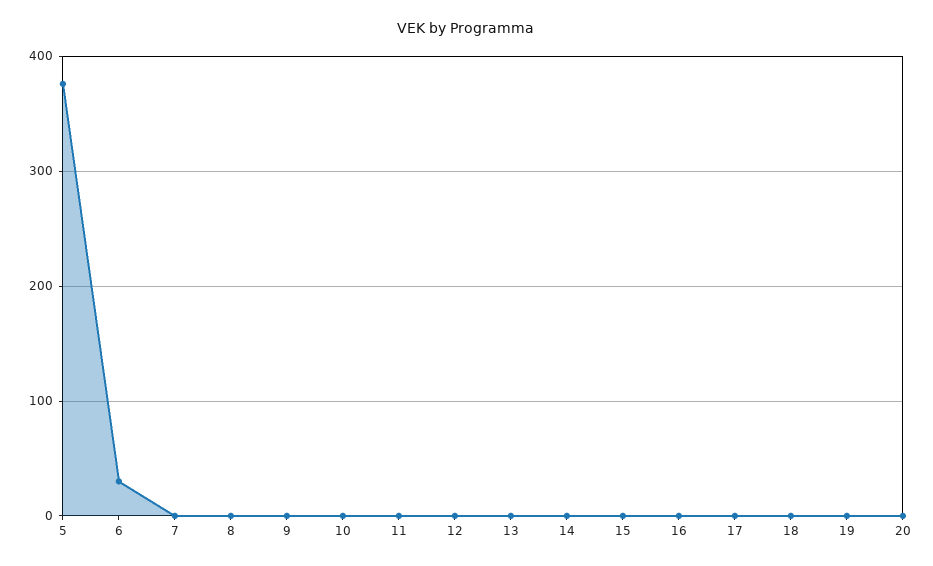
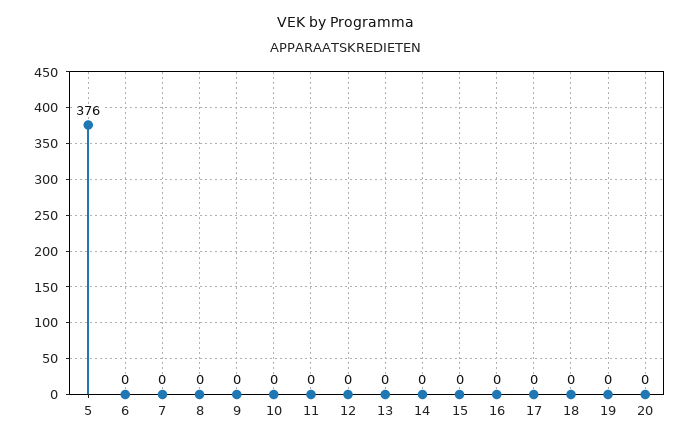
6: 30 -> 0

